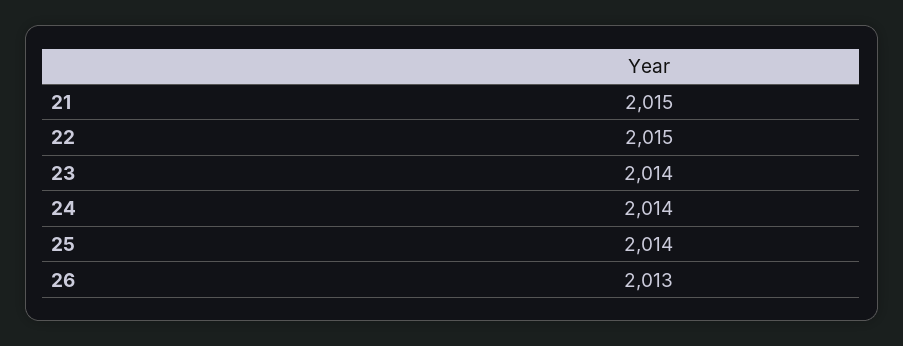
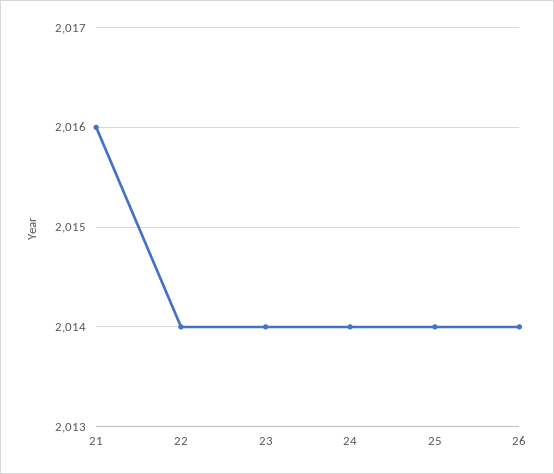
21: 2015 -> 2016
22: 2015 -> 2014
26: 2013 -> 2014

